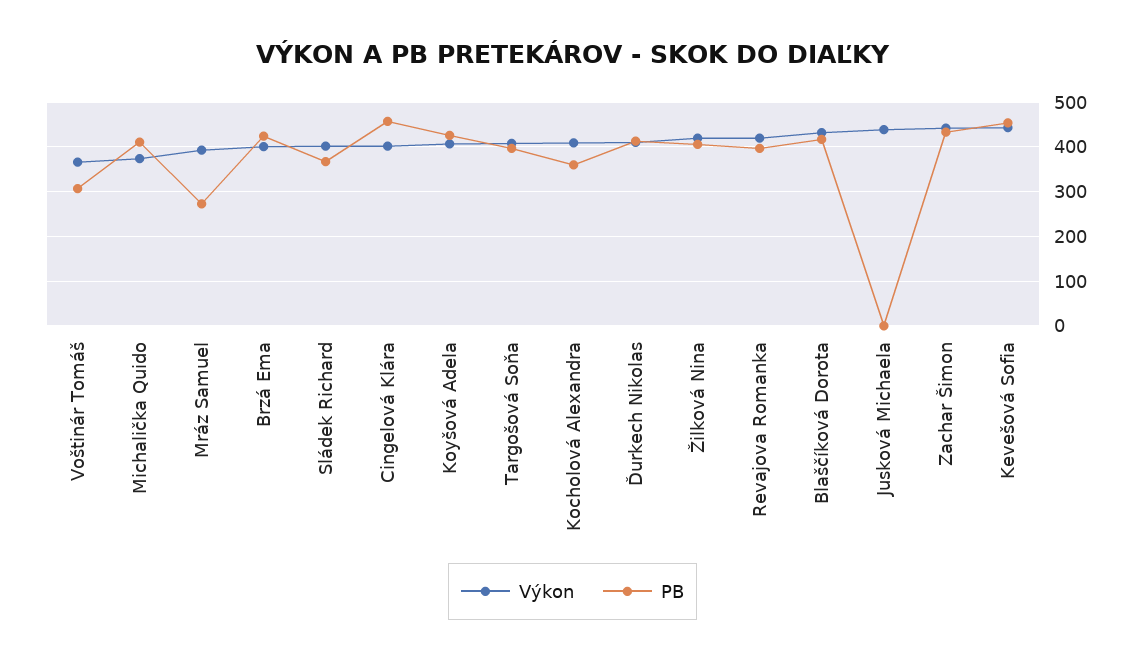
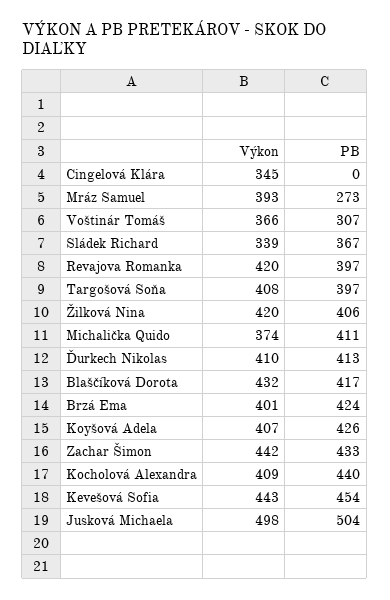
Výkon, Sládek Richard: 400 -> 339
Výkon, Cingelová Klára: 400 -> 345
PB, Cingelová Klára: 460 -> 0
PB, Kocholová Alexandra: 360 -> 440
Výkon, Jusková Michaela: 440 -> 498
PB, Jusková Michaela: 0 -> 504

